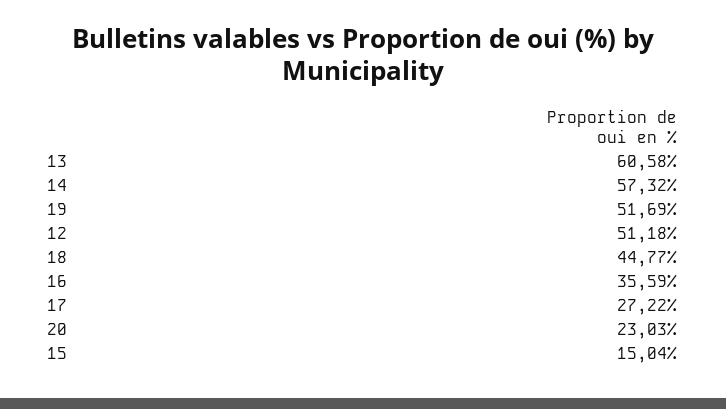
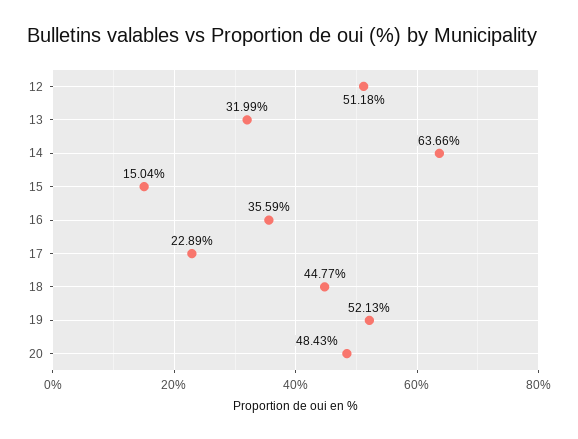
13: 60.58 -> 31.99
14: 57.32 -> 63.66
19: 51.69 -> 52.13
17: 27.22 -> 22.89
20: 23.03 -> 48.43

